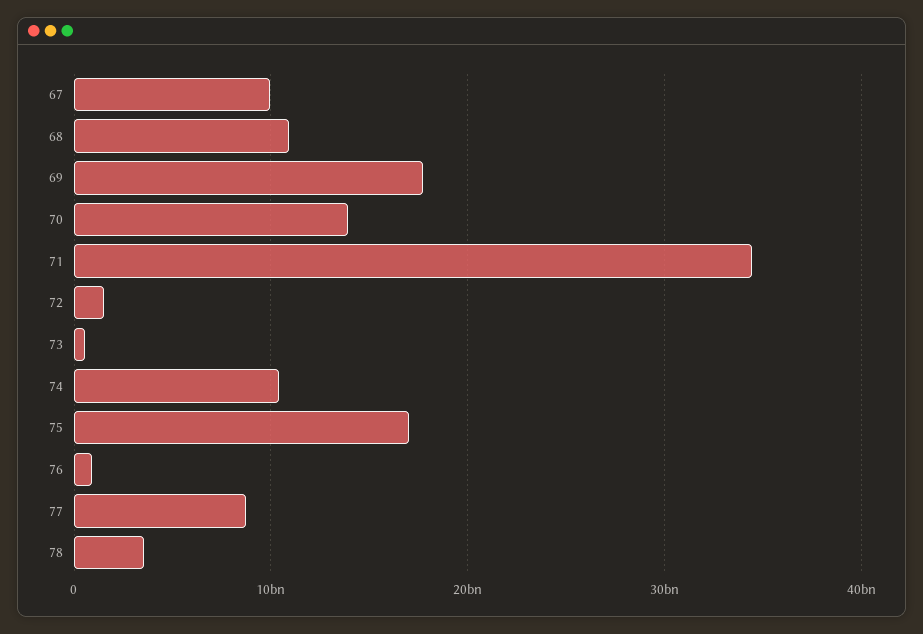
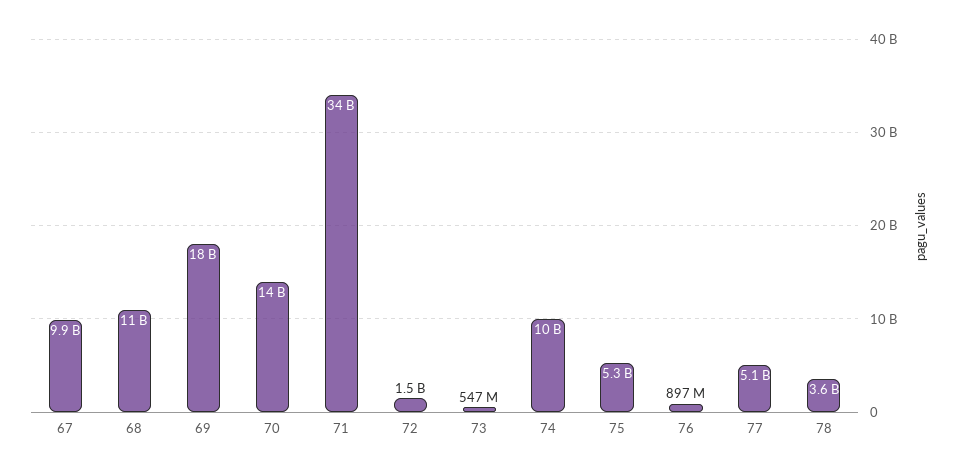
75: 17000000000 -> 5300000000
77: 9000000000 -> 5100000000

